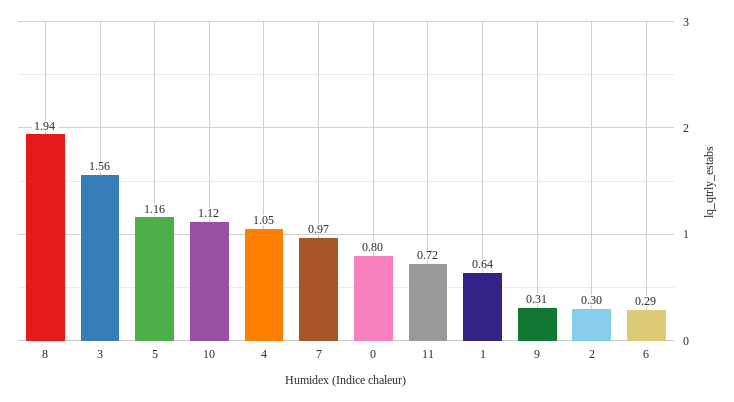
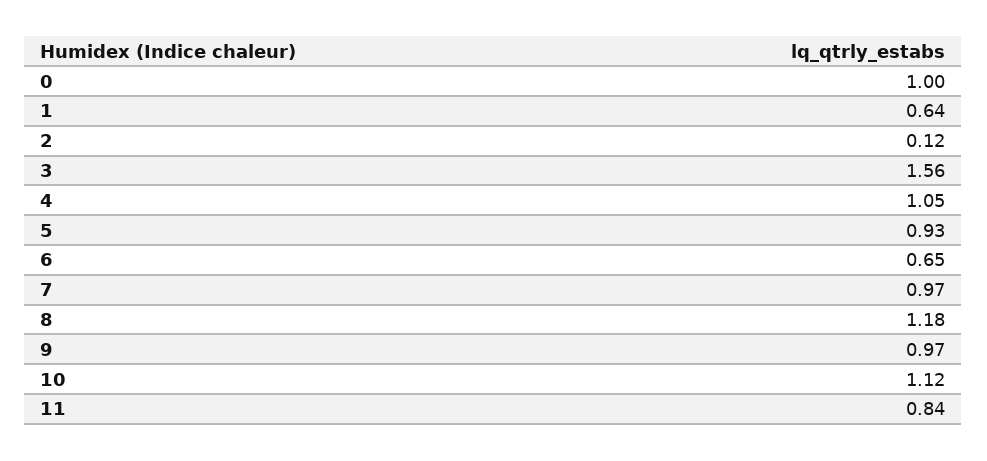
8: 1.94 -> 1.18
5: 1.16 -> 0.93
0: 0.8 -> 1
11: 0.72 -> 0.84
9: 0.31 -> 0.97
2: 0.3 -> 0.12
6: 0.29 -> 0.65

